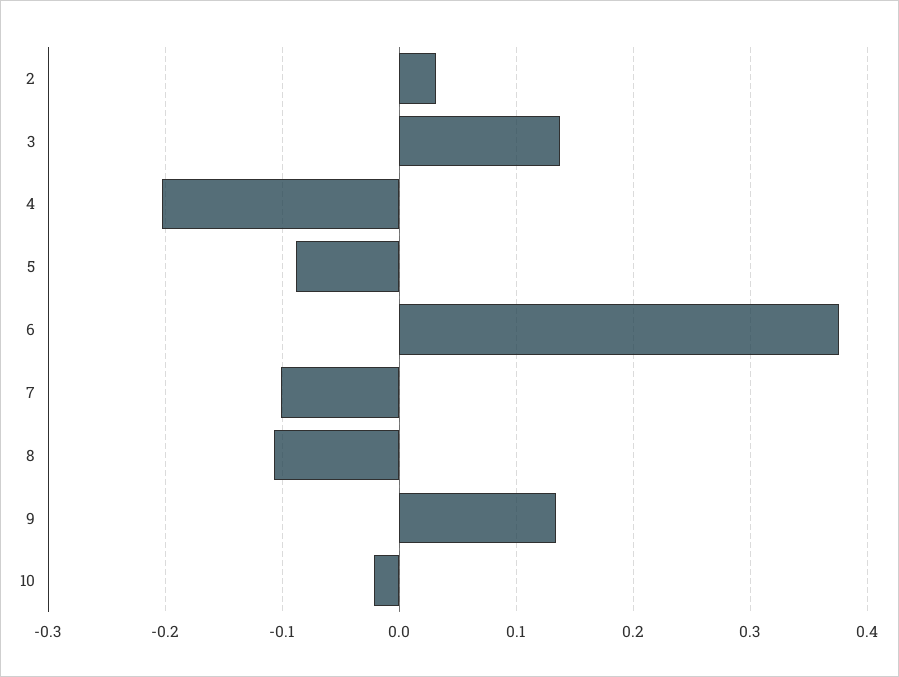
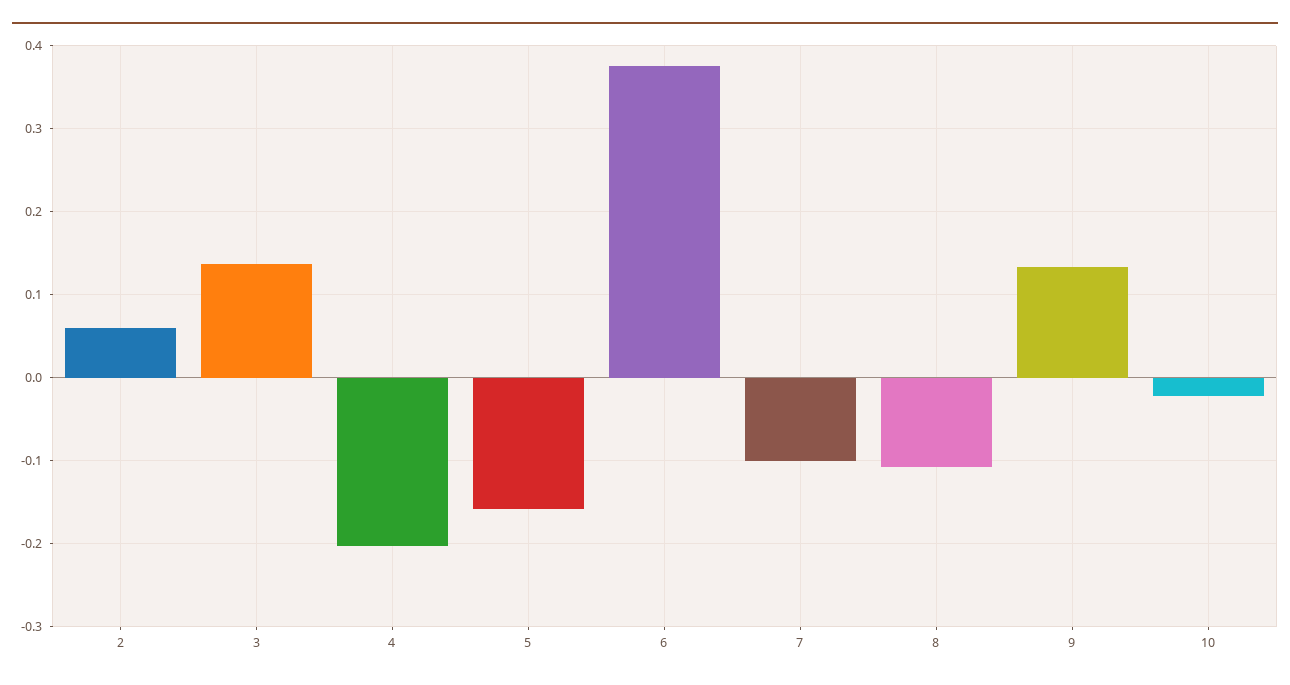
2: 0.03 -> 0.06
5: -0.09 -> -0.16

